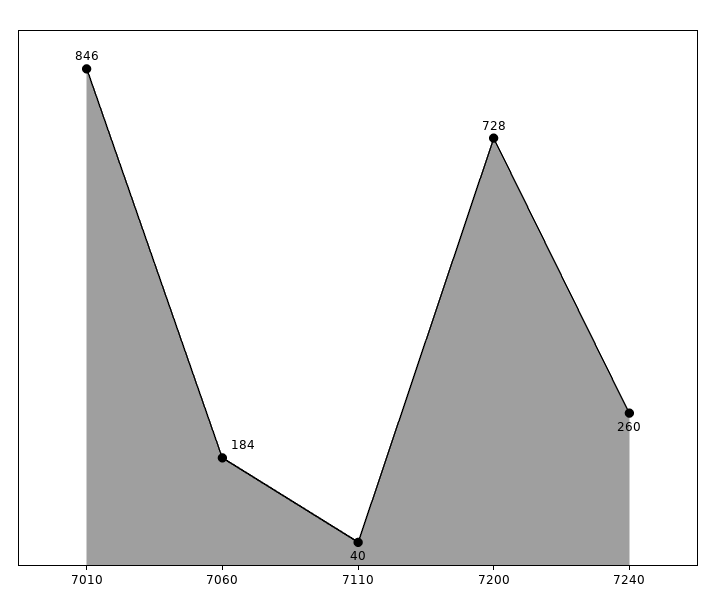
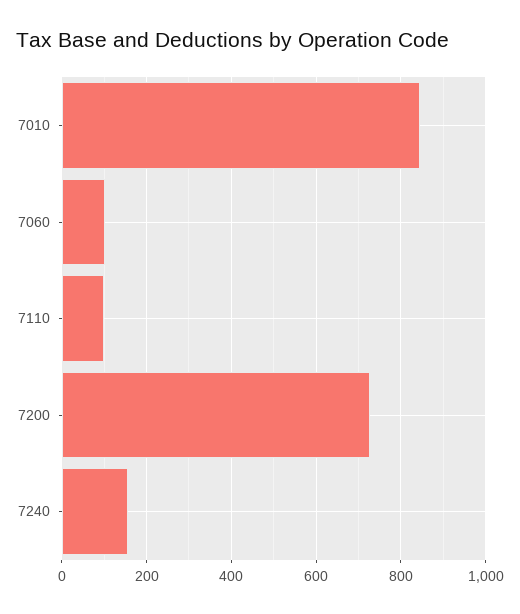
7060: 184 -> 100
7110: 40 -> 100
7240: 260 -> 160

